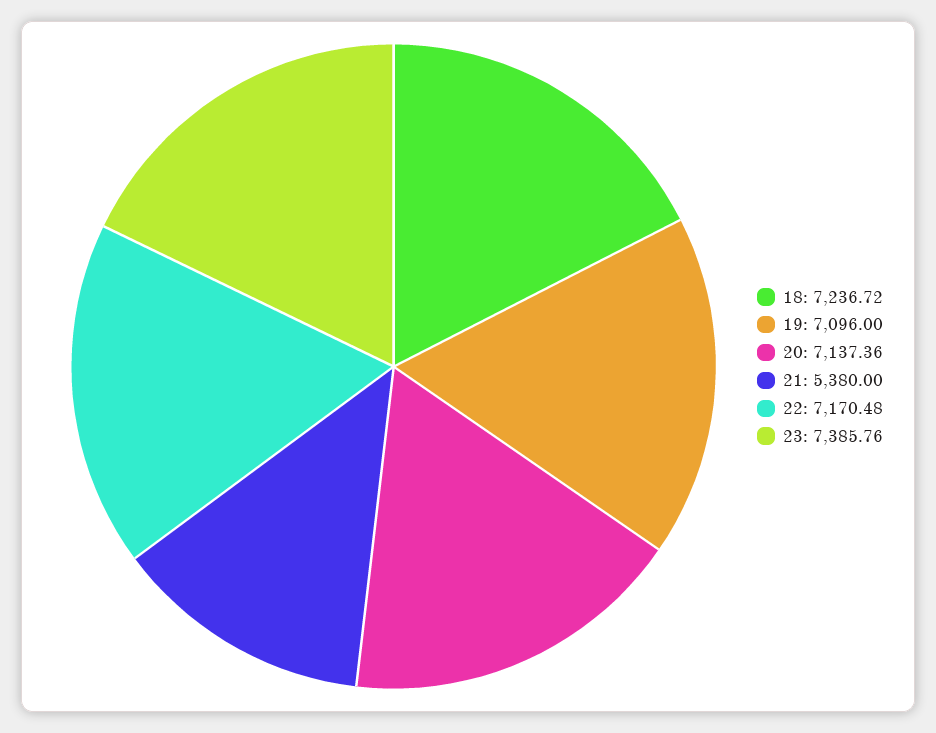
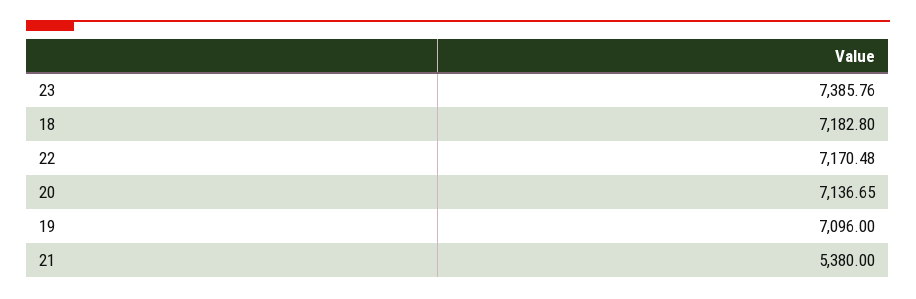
18: 7236.72 -> 7182.8
20: 7137.36 -> 7136.65

